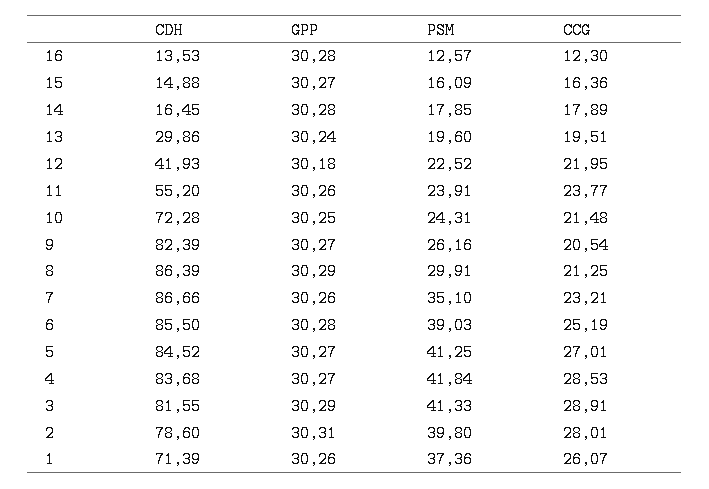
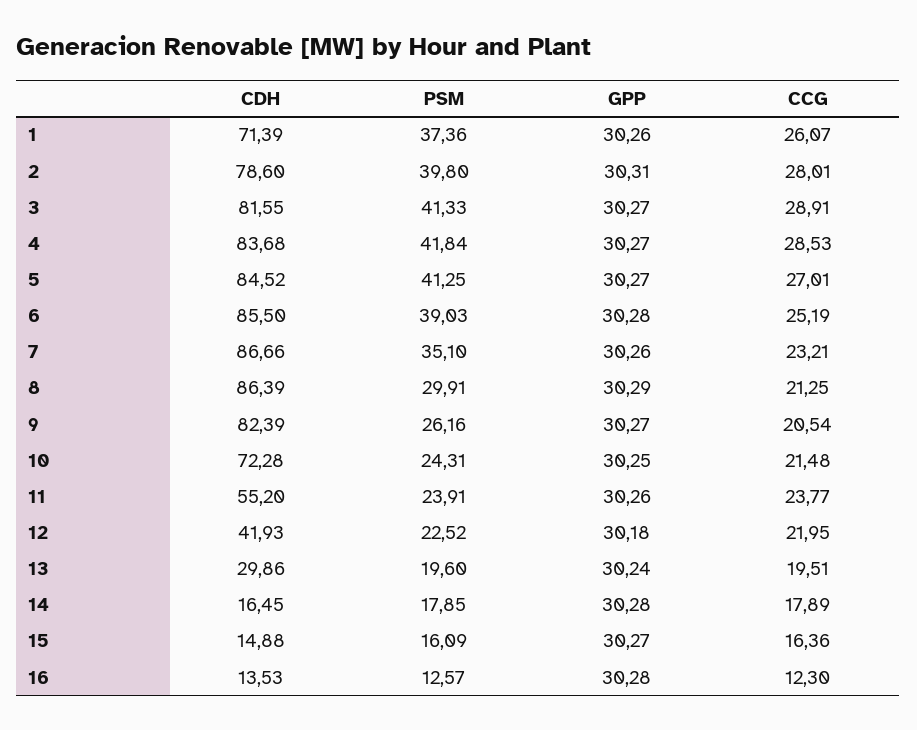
GPP, 3: 30.29 -> 30.27

